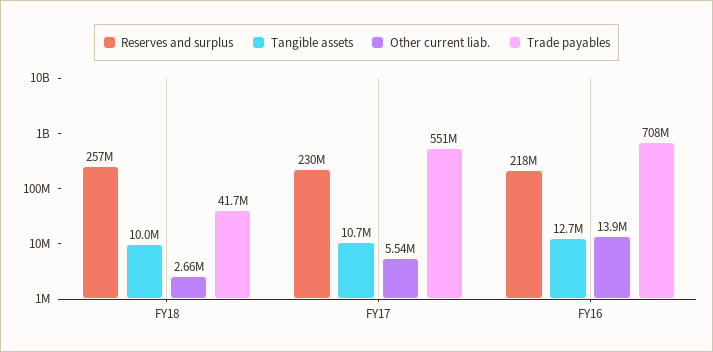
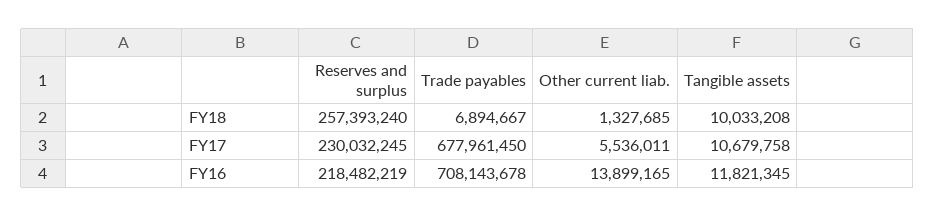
Other current liab., FY18: 2660000 -> 1327685
Trade payables, FY18: 41700000 -> 6894667
Trade payables, FY17: 551000000 -> 677961450
Tangible assets, FY16: 12700000 -> 11821345

